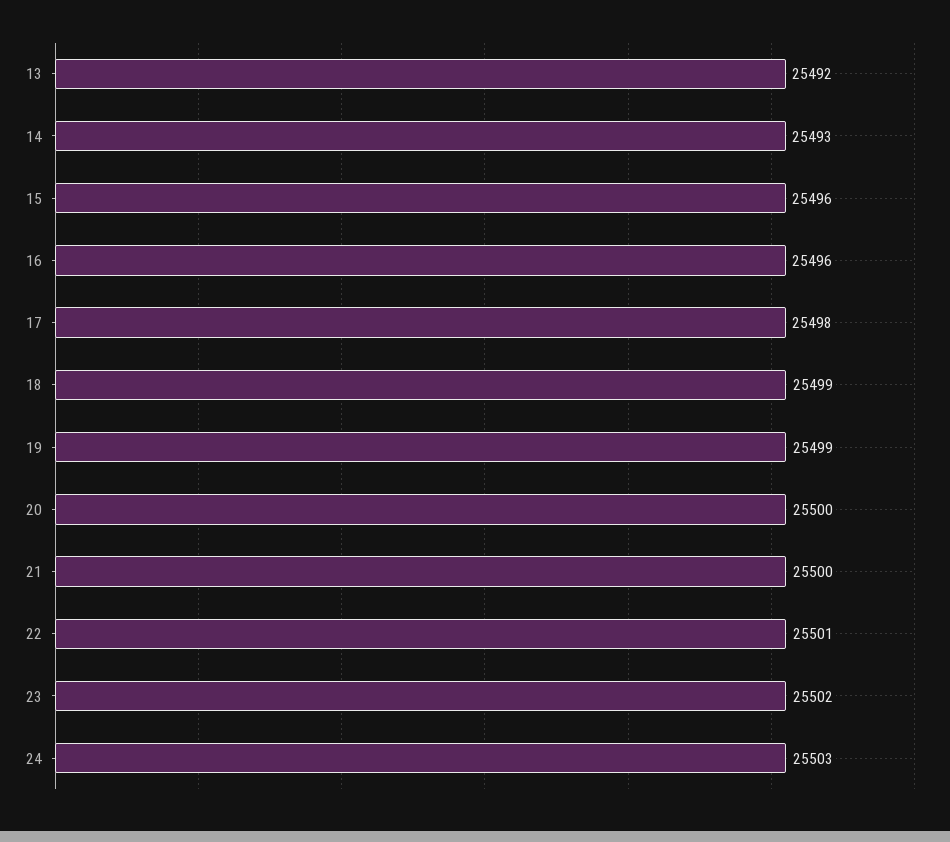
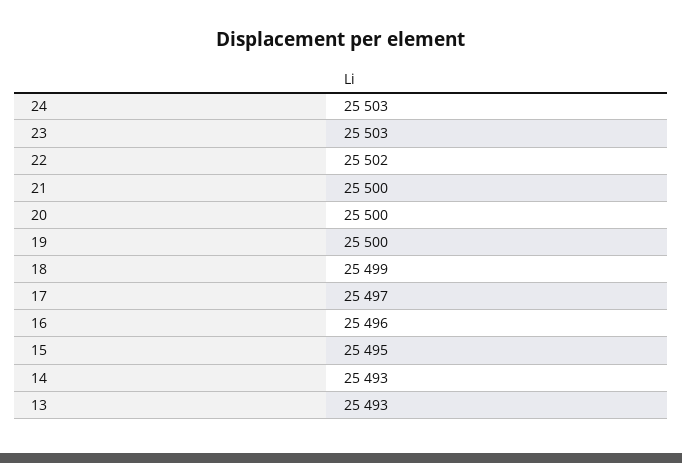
13: 25492 -> 25493
15: 25496 -> 25495
17: 25498 -> 25497
19: 25499 -> 25500
22: 25501 -> 25502
23: 25502 -> 25503

